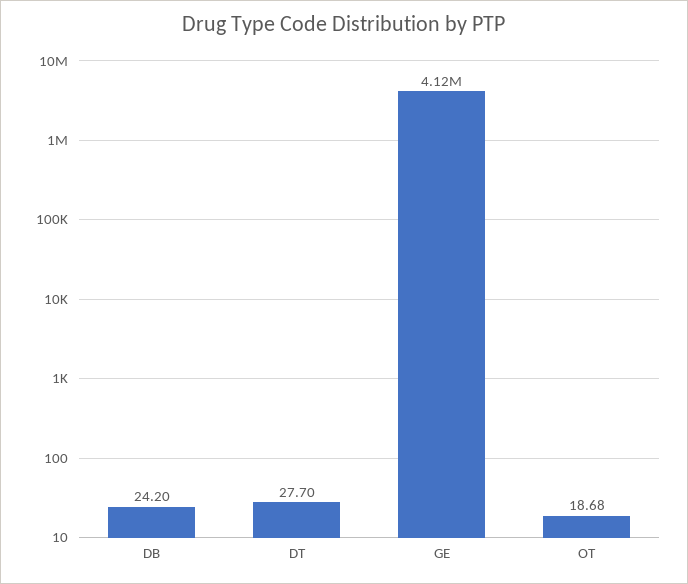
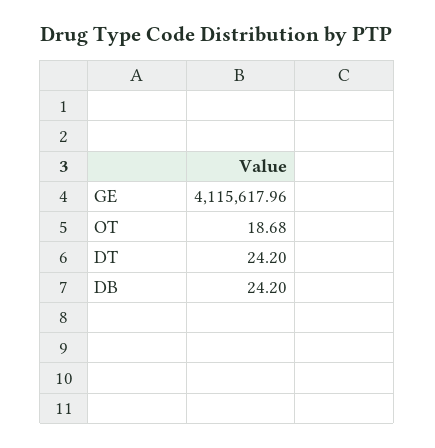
DT: 27.7 -> 24.2

